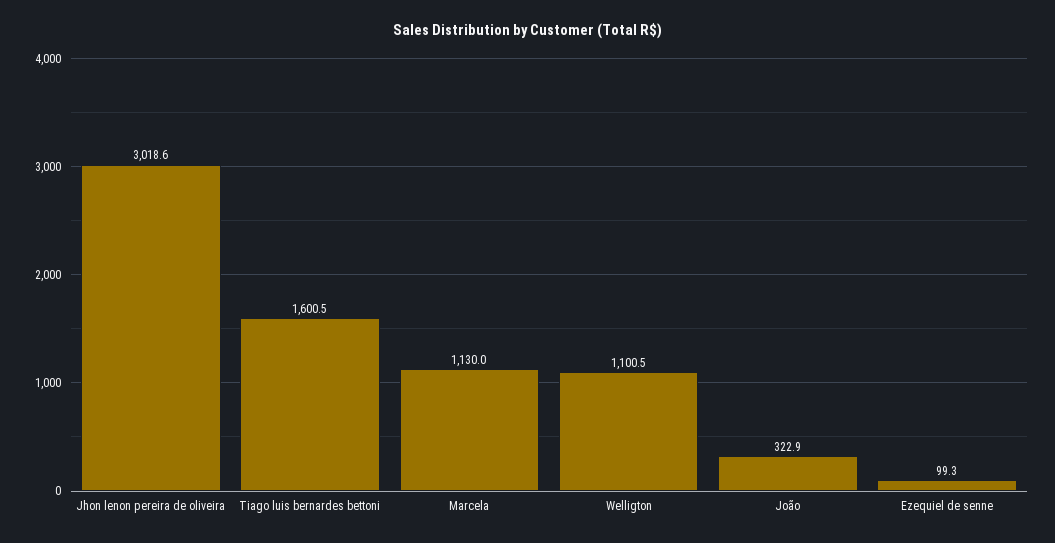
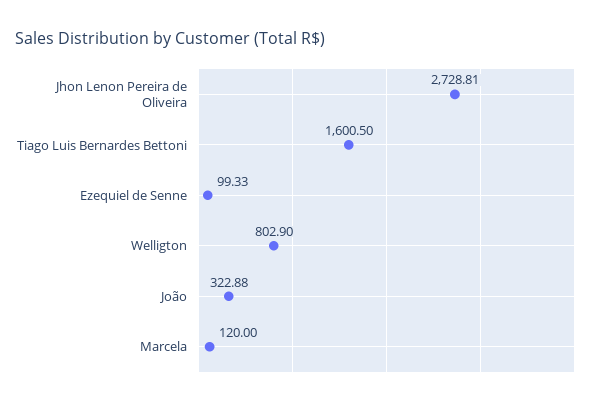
Jhon lenon pereira de oliveira: 3018.6 -> 2728.81
Marcela: 1130 -> 120
Welligton: 1100.5 -> 802.9

